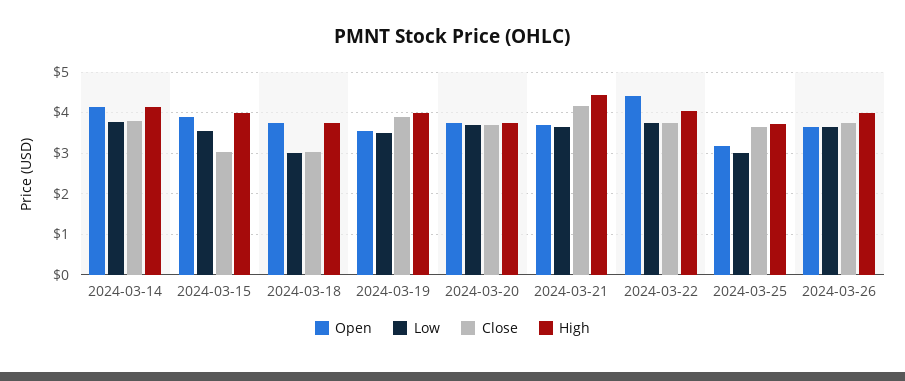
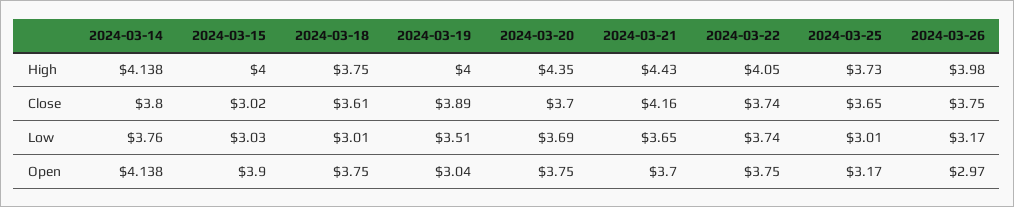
Low, 2024-03-15: 3.6 -> 3.03
Close, 2024-03-18: 3 -> 3.61
Open, 2024-03-19: 3.6 -> 3.04
High, 2024-03-20: 3.8 -> 4.35
Open, 2024-03-22: 4.4 -> 3.75
Open, 2024-03-26: 3.6 -> 2.97
Low, 2024-03-26: 3.6 -> 3.17

